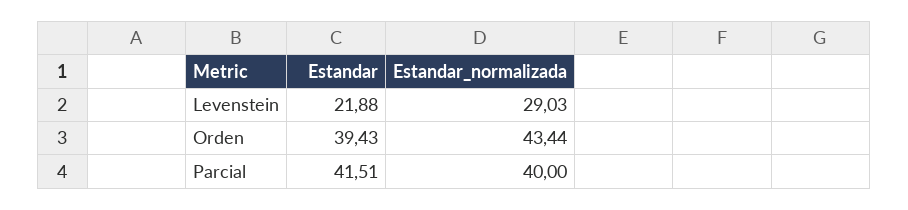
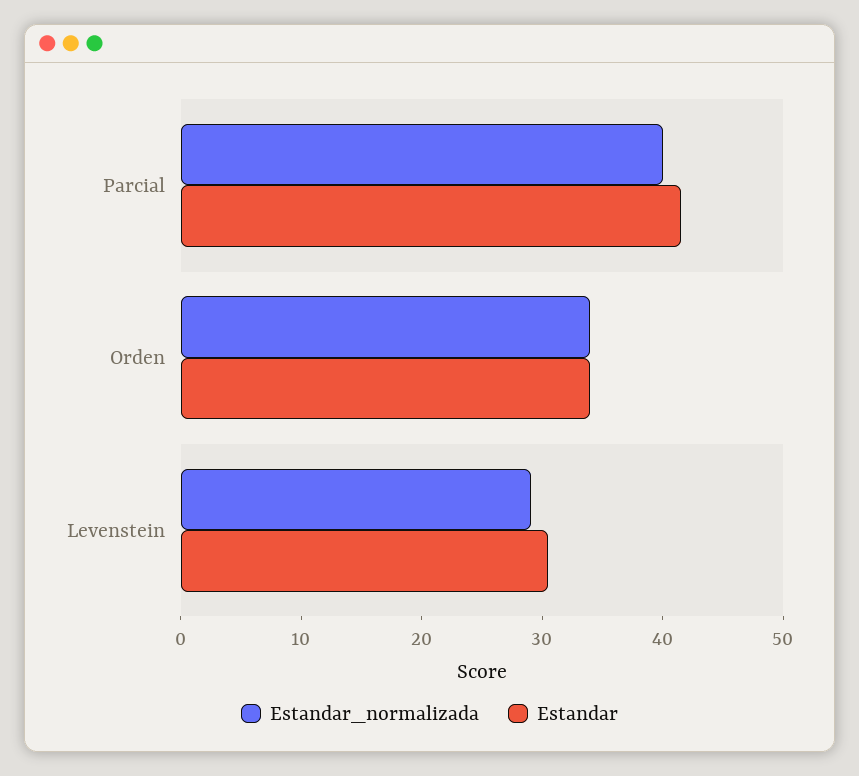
Estandar, Levenstein: 21.88 -> 30
Estandar, Orden: 39.43 -> 34
Estandar_normalizada, Orden: 43.44 -> 34

